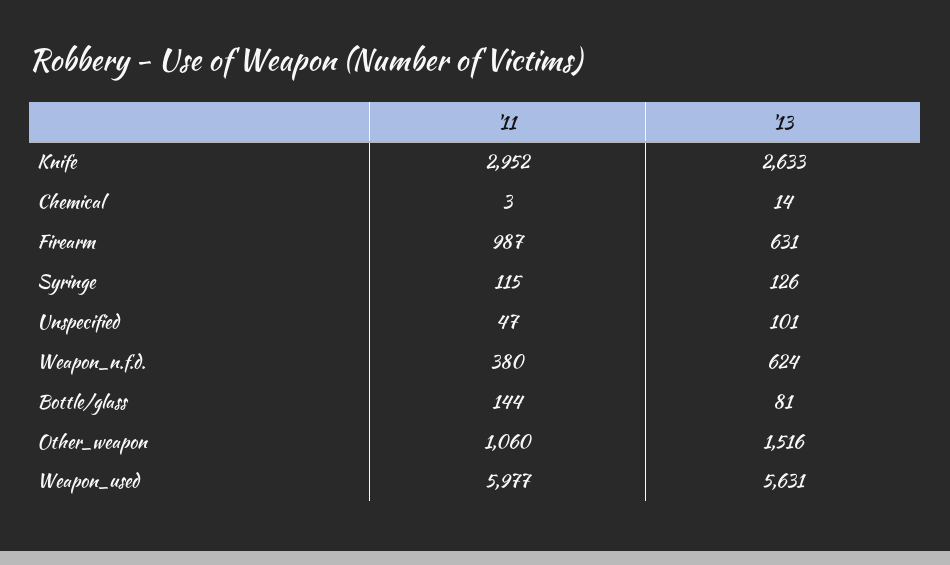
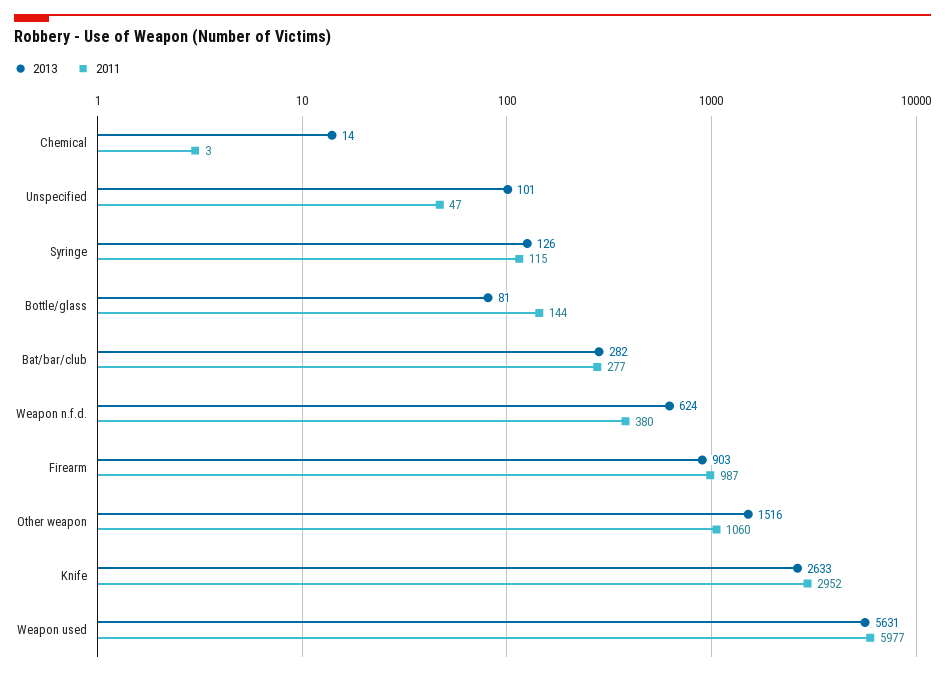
'13, Firearm: 631 -> 903
'13, Bat/bar/club: none -> 282
'11, Bat/bar/club: none -> 277

